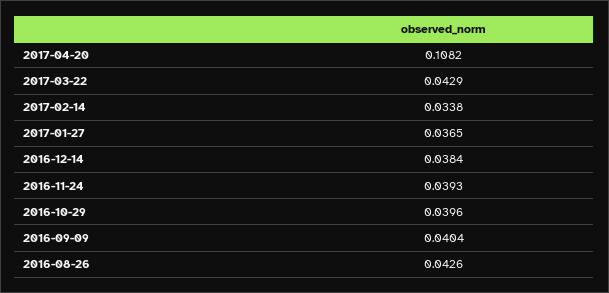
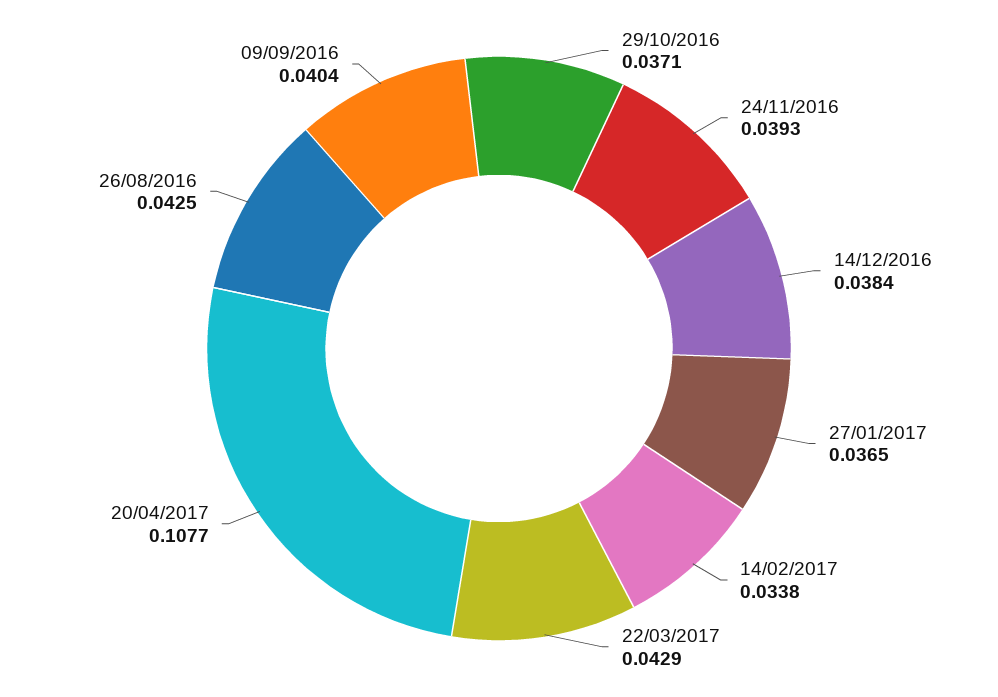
2017-04-20: 0.1082 -> 0.1077
2016-10-29: 0.0396 -> 0.0371
2016-08-26: 0.0426 -> 0.0425

